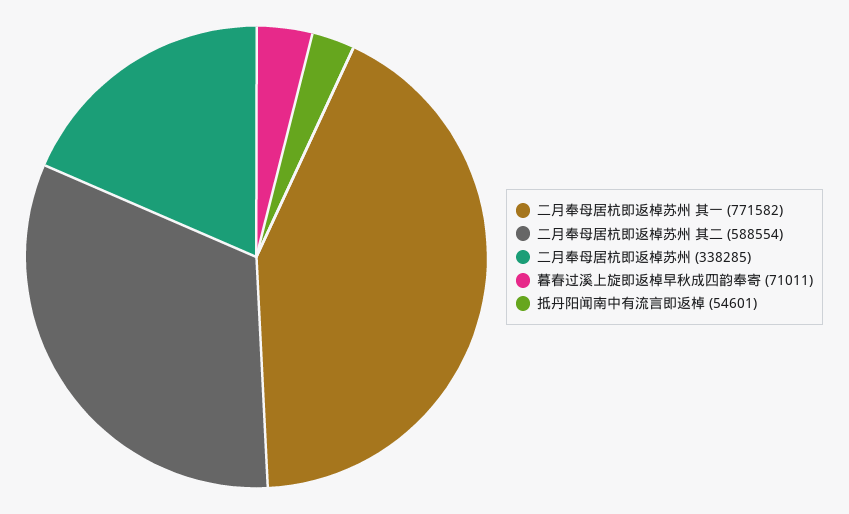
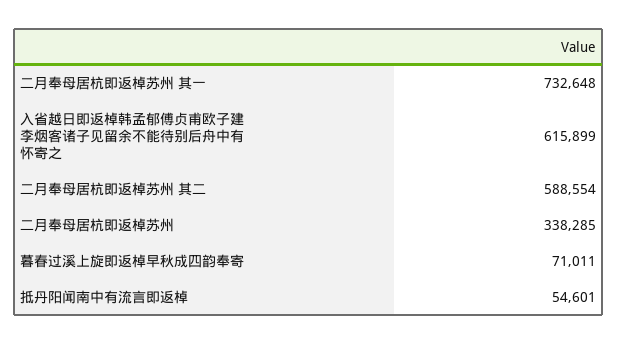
二月奉母居杭即返棹苏州 其一: 771582 -> 732648
入省越日即返棹韩孟郁傅贞甫欧子建李烟客诸子见留余不能待别后舟中有怀寄之: none -> 615899

